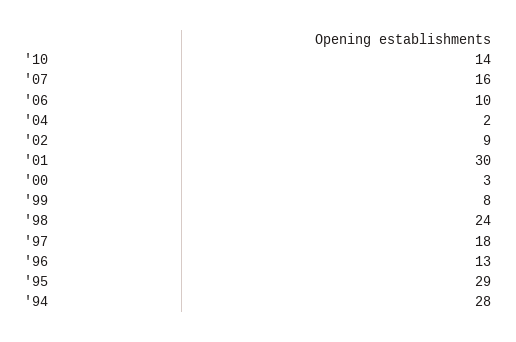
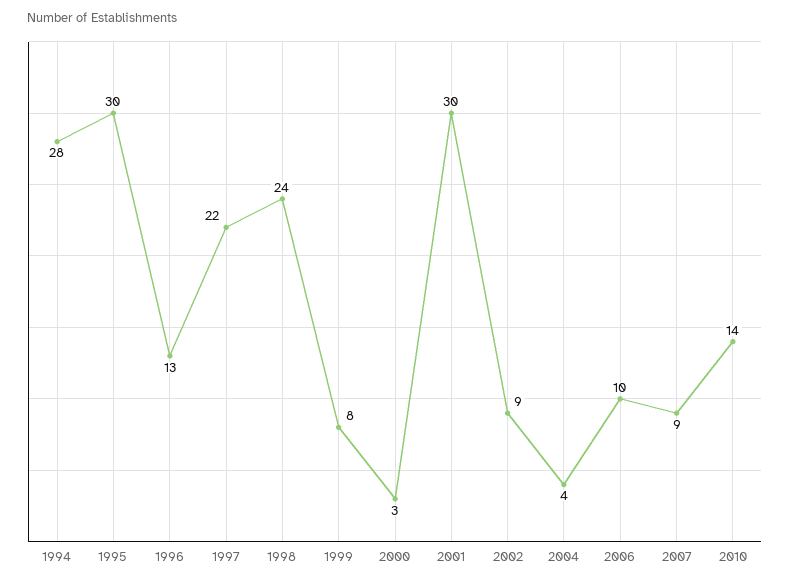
'07: 16 -> 9
'04: 2 -> 4
'97: 18 -> 22
'95: 29 -> 30

